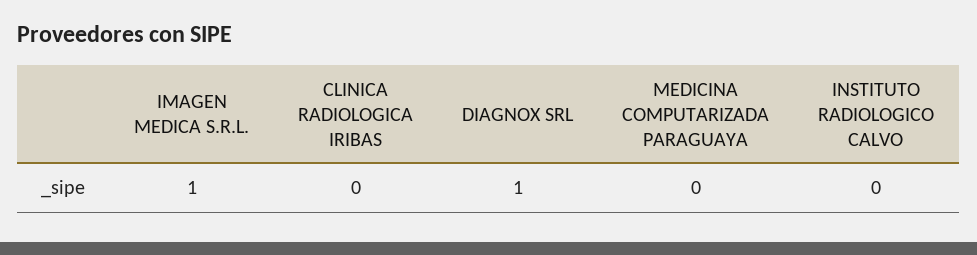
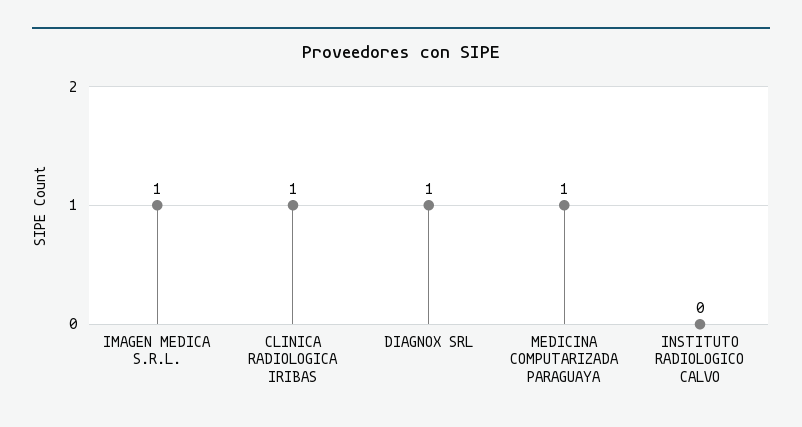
CLINICA RADIOLOGICA IRIBAS: 0 -> 1
MEDICINA COMPUTARIZADA PARAGUAYA: 0 -> 1

